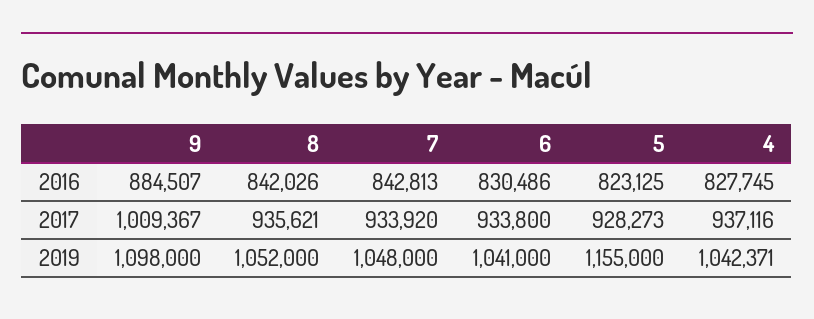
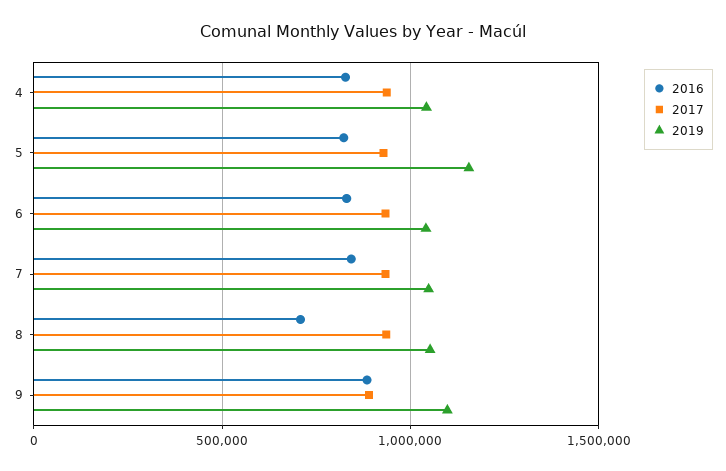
2016, 8: 842026 -> 700000
2017, 9: 1009367 -> 900000

